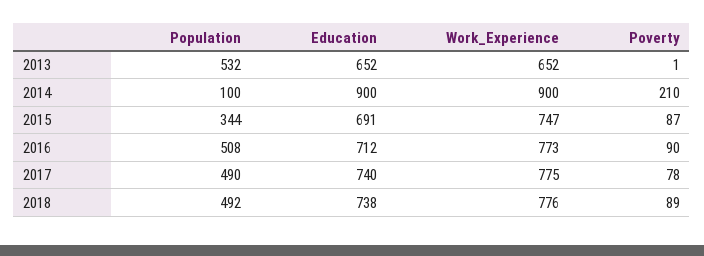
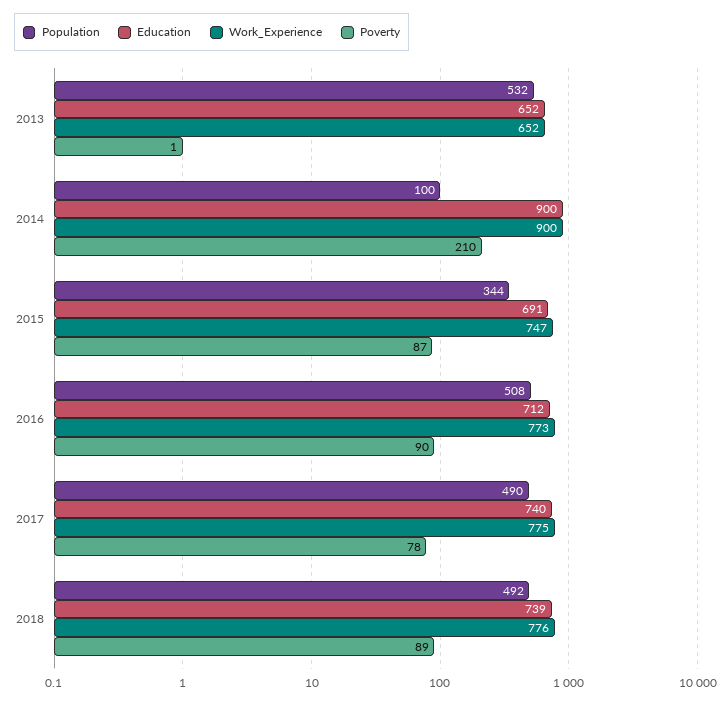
Education, 2018: 738 -> 739

